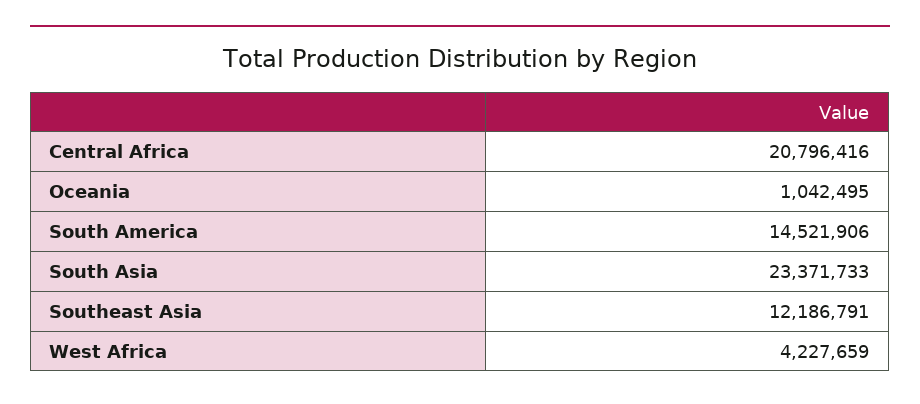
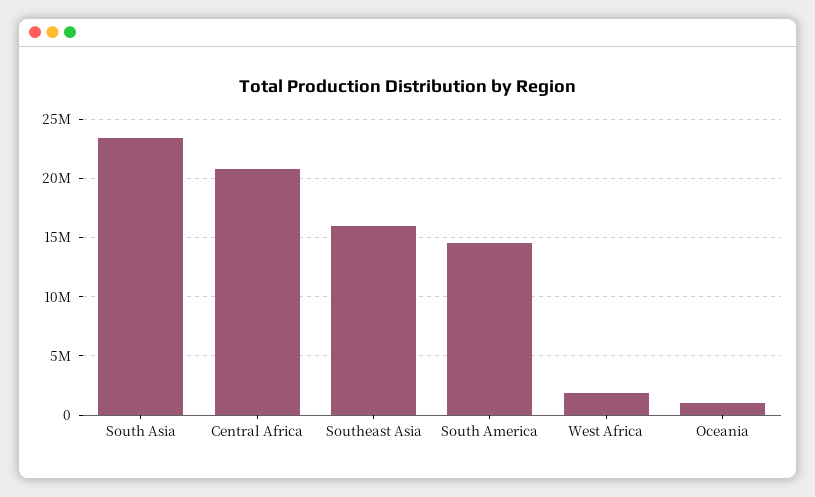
Southeast Asia: 12186791 -> 16000000
West Africa: 4227659 -> 2000000

